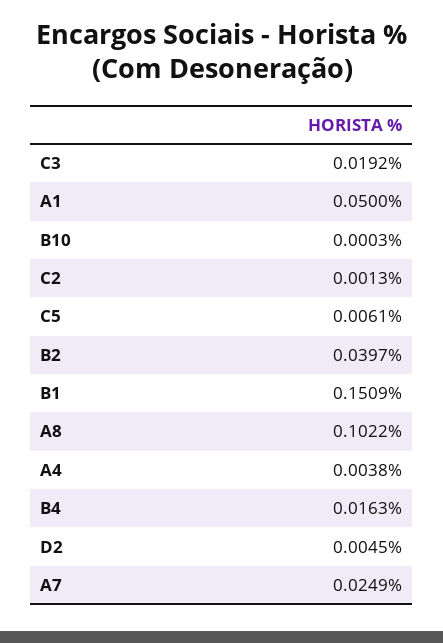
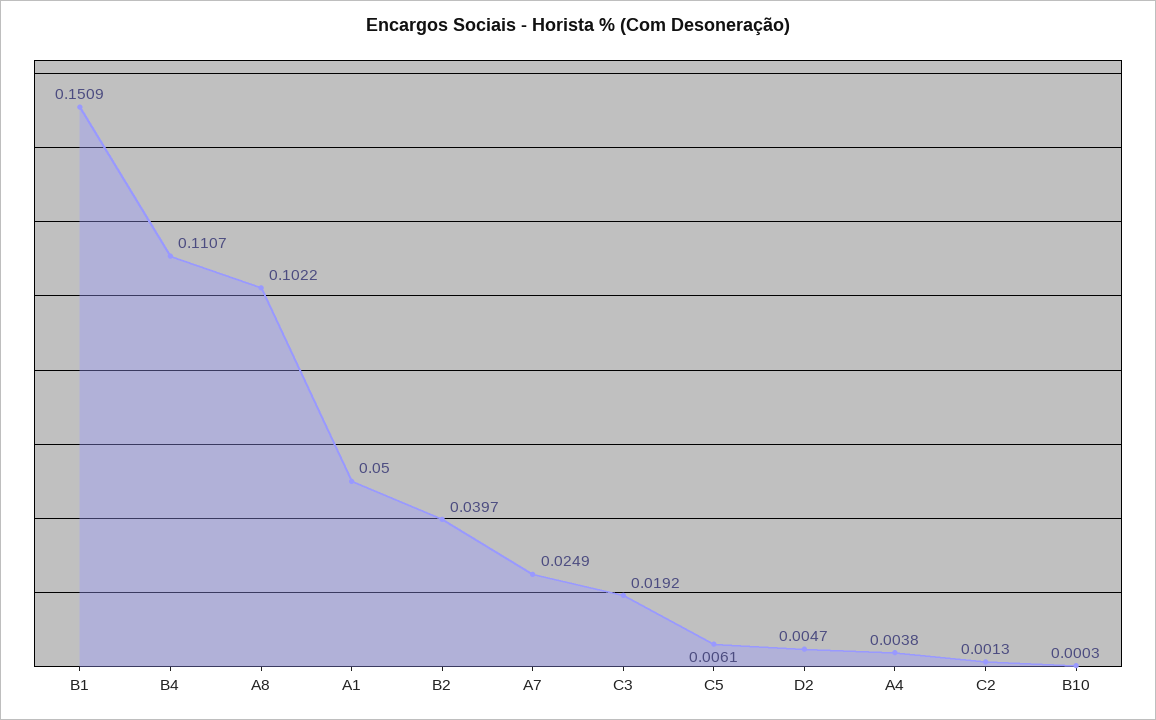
B4: 0.0163 -> 0.1107
D2: 0.0045 -> 0.0047

